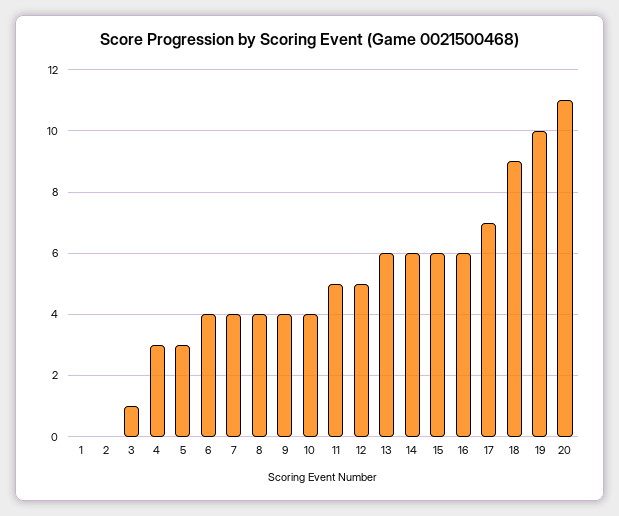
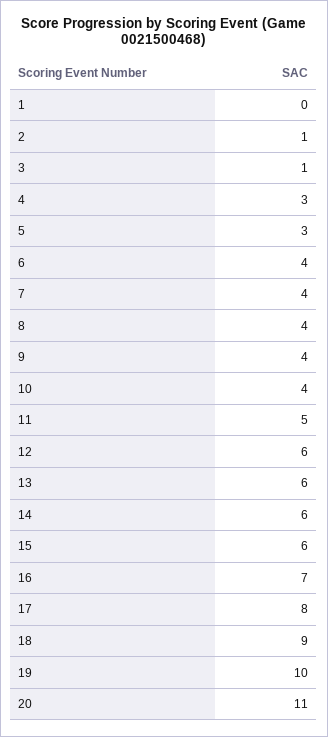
2: 0 -> 1
12: 5 -> 6
16: 6 -> 7
17: 7 -> 8

